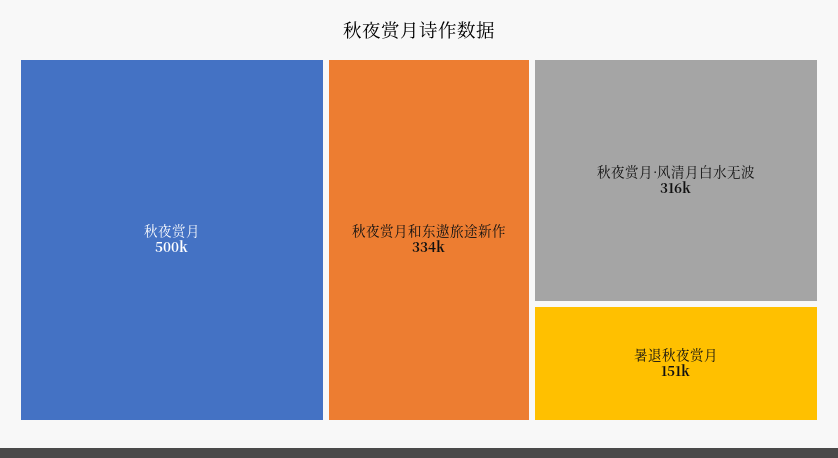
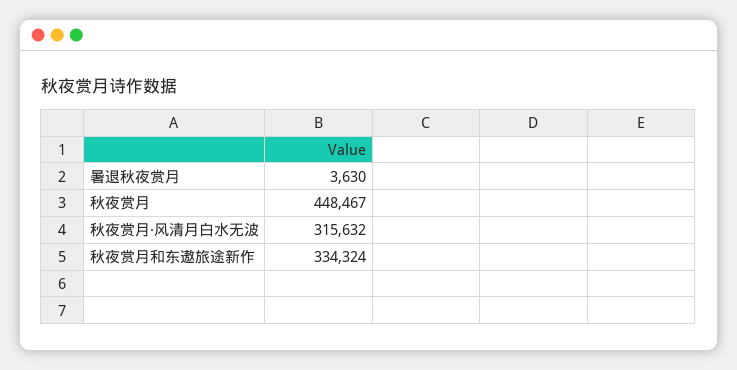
秋夜赏月: 500000 -> 448467
暑退秋夜赏月: 151000 -> 3630

